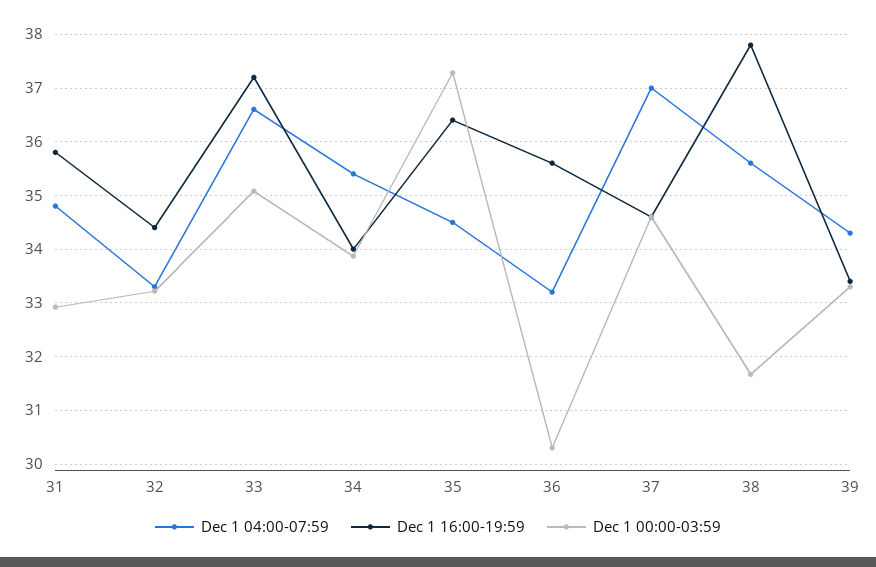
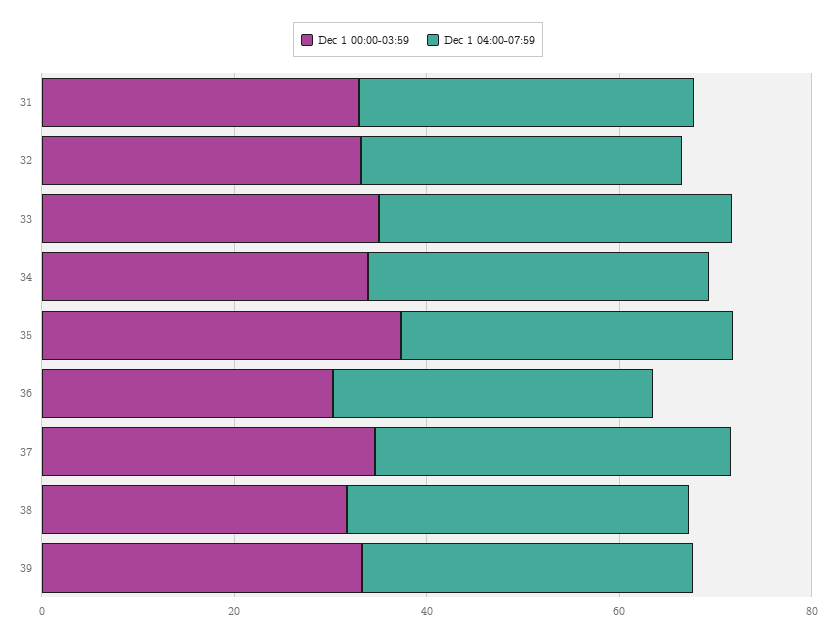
Dec 1 16:00-19:59, 31: 35.8 -> none
Dec 1 16:00-19:59, 32: 34.4 -> none
Dec 1 16:00-19:59, 33: 37.2 -> none
Dec 1 16:00-19:59, 34: 34 -> none
Dec 1 16:00-19:59, 35: 36.4 -> none
Dec 1 16:00-19:59, 36: 35.6 -> none
Dec 1 16:00-19:59, 37: 34.6 -> none
Dec 1 16:00-19:59, 38: 37.8 -> none
Dec 1 16:00-19:59, 39: 33.4 -> none

